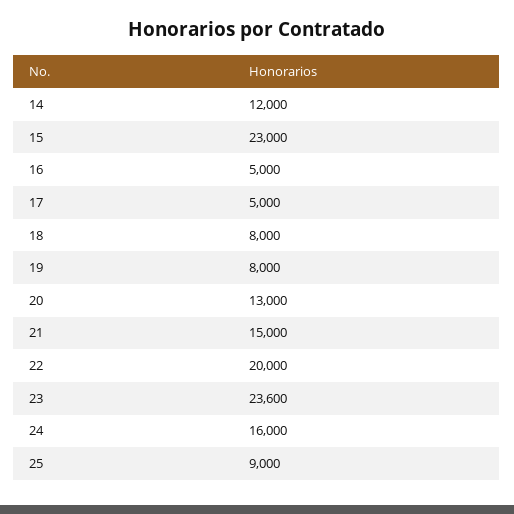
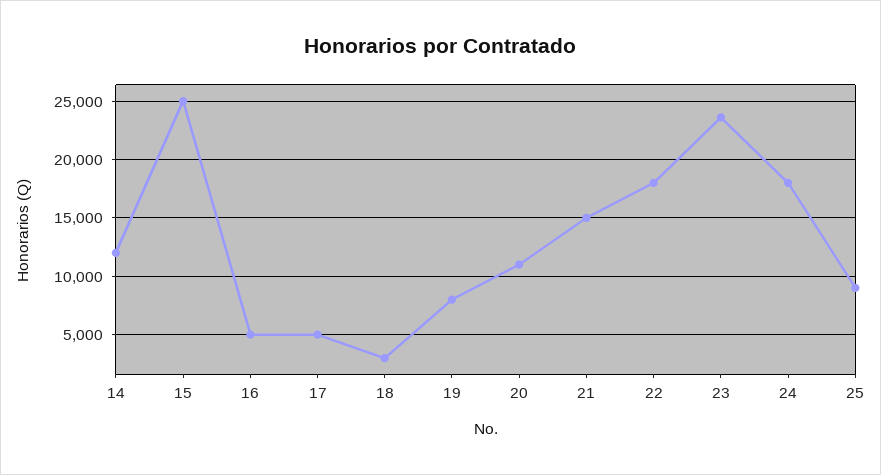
15: 23000 -> 25000
18: 8000 -> 3000
20: 13000 -> 11000
22: 20000 -> 18000
24: 16000 -> 18000

